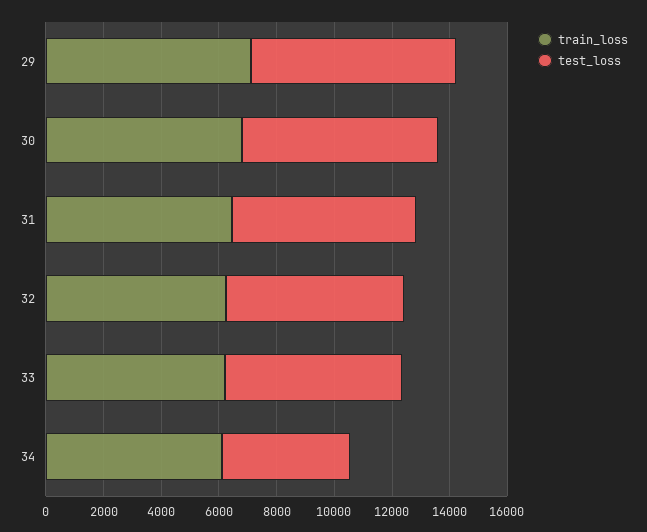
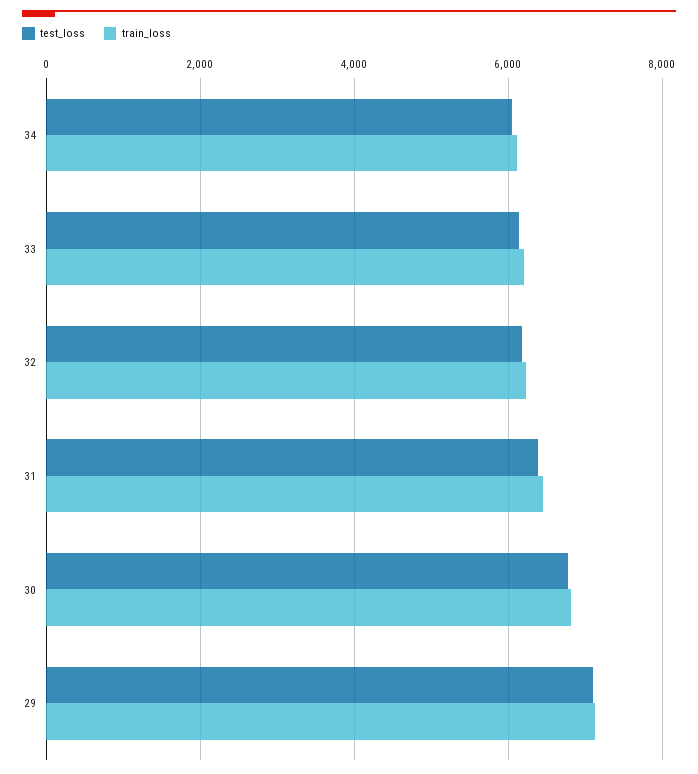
test_loss, 34: 4500 -> 6000

